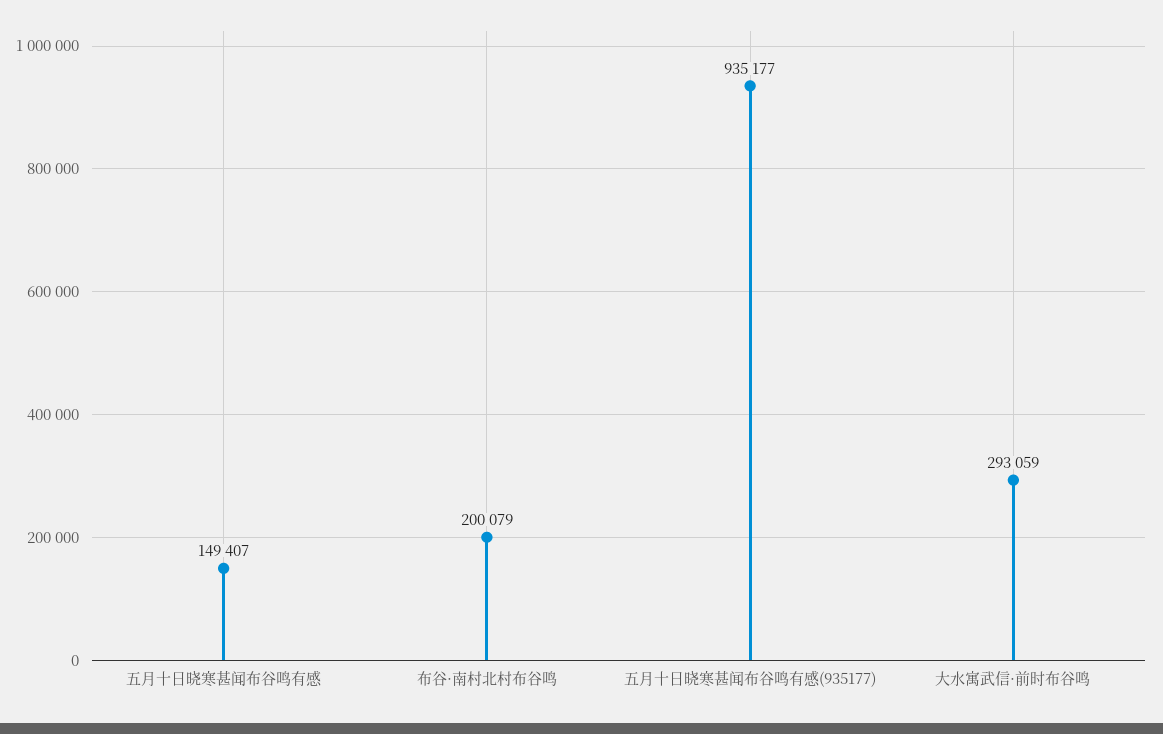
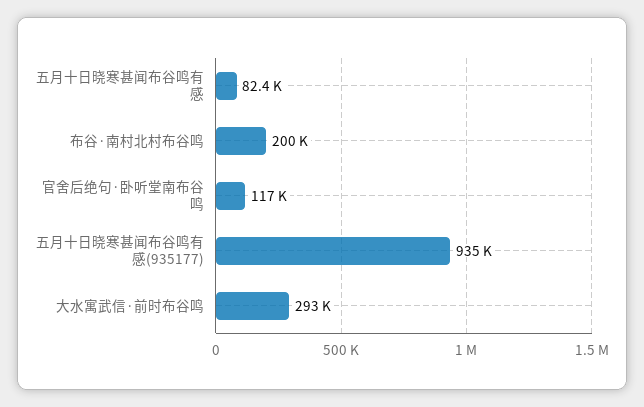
五月十日晓寒甚闻布谷鸣有感: 149407 -> 82400
官舍后绝句·卧听堂南布谷鸣: none -> 117000

